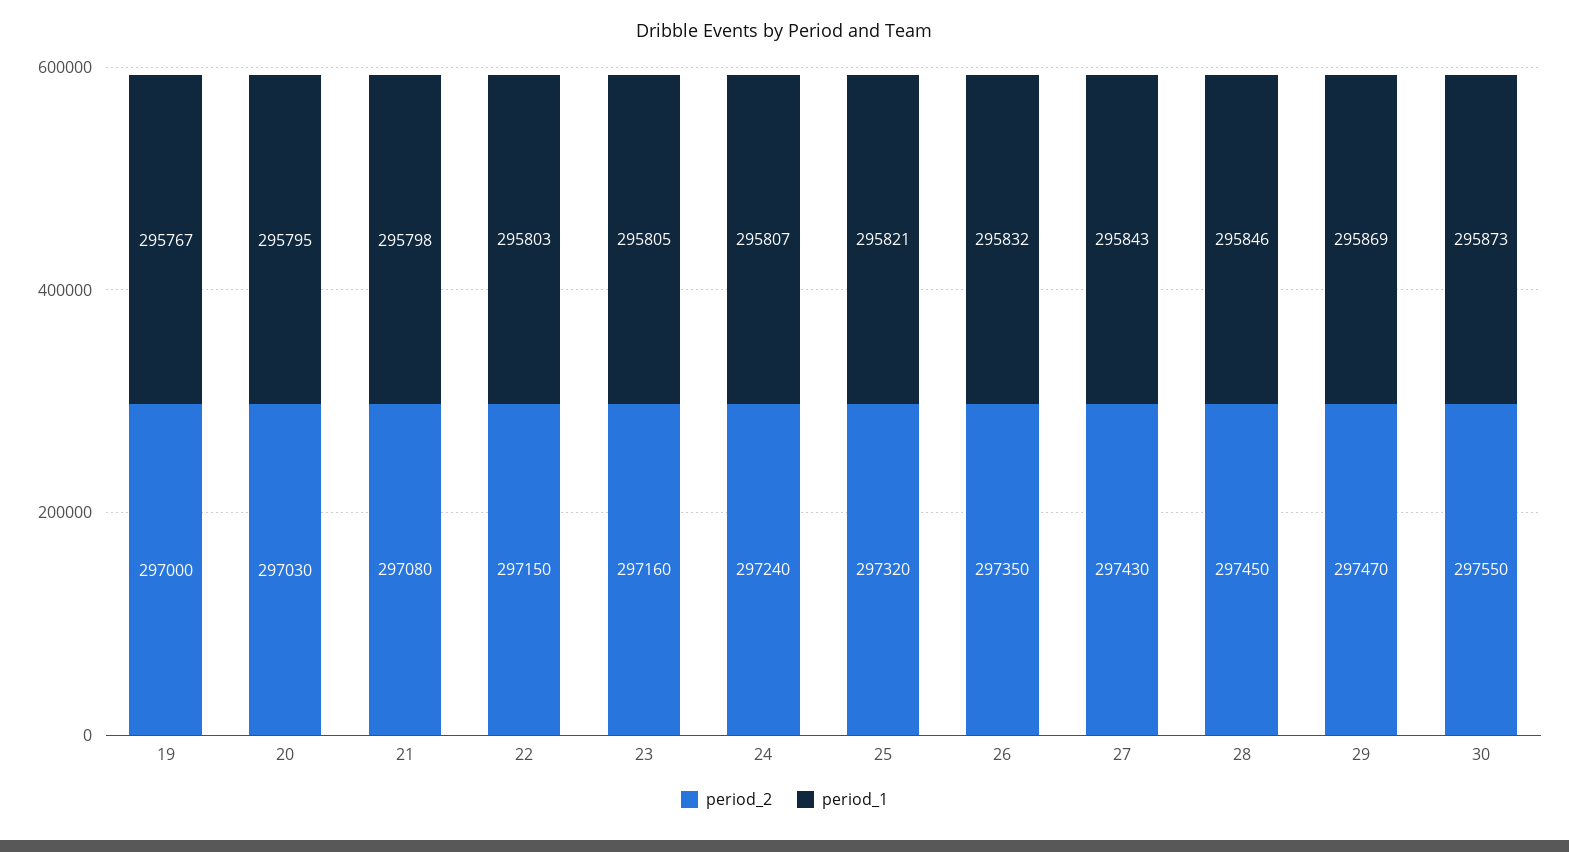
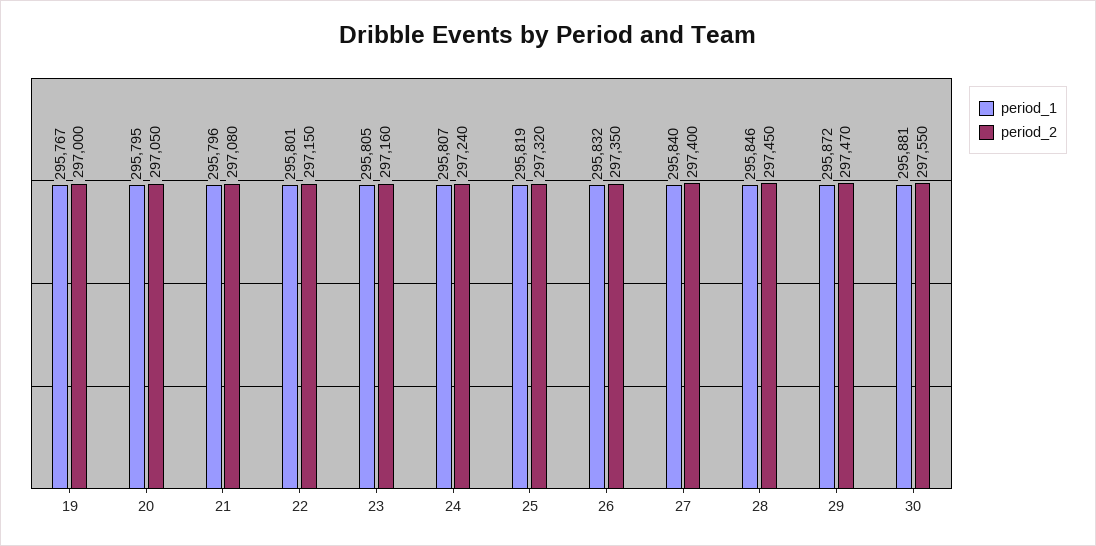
period_2, 20: 297030 -> 297050
period_1, 21: 295798 -> 295796
period_1, 22: 295803 -> 295801
period_1, 25: 295821 -> 295819
period_2, 27: 297430 -> 297400
period_1, 27: 295843 -> 295840
period_1, 29: 295869 -> 295872
period_1, 30: 295873 -> 295881

